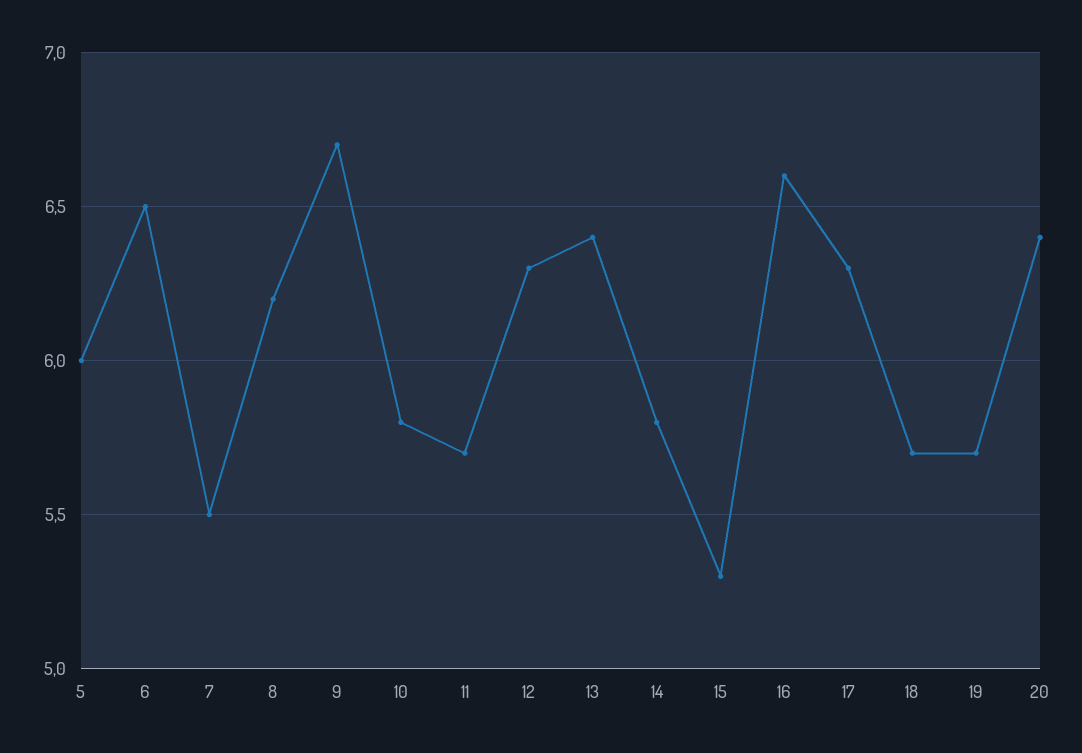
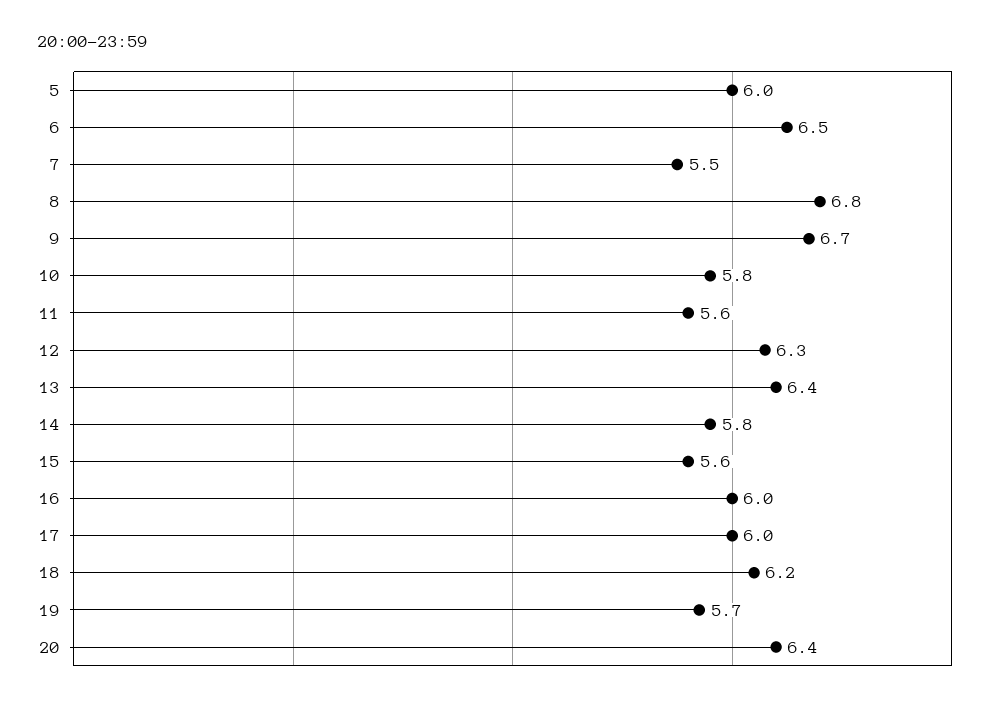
8: 6.2 -> 6.8
11: 5.7 -> 5.6
15: 5.3 -> 5.6
16: 6.6 -> 6
17: 6.3 -> 6
18: 5.7 -> 6.2

